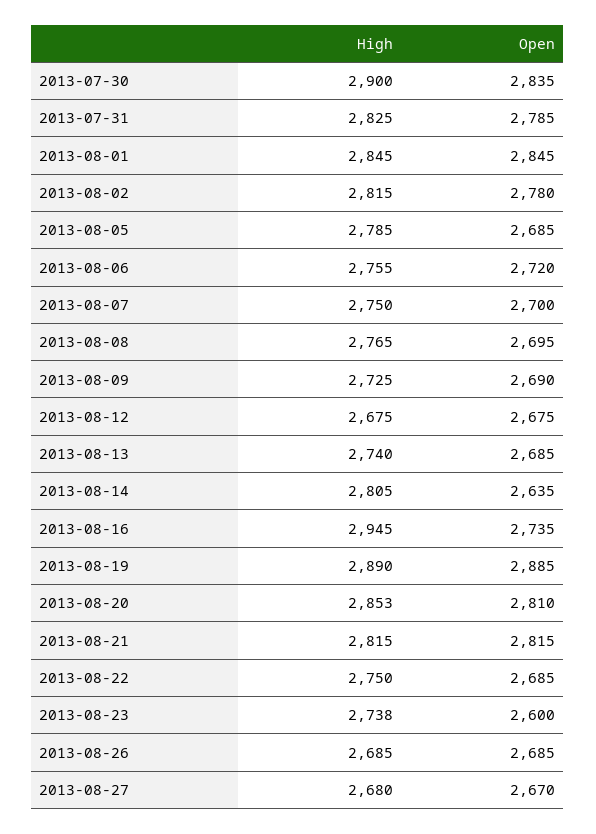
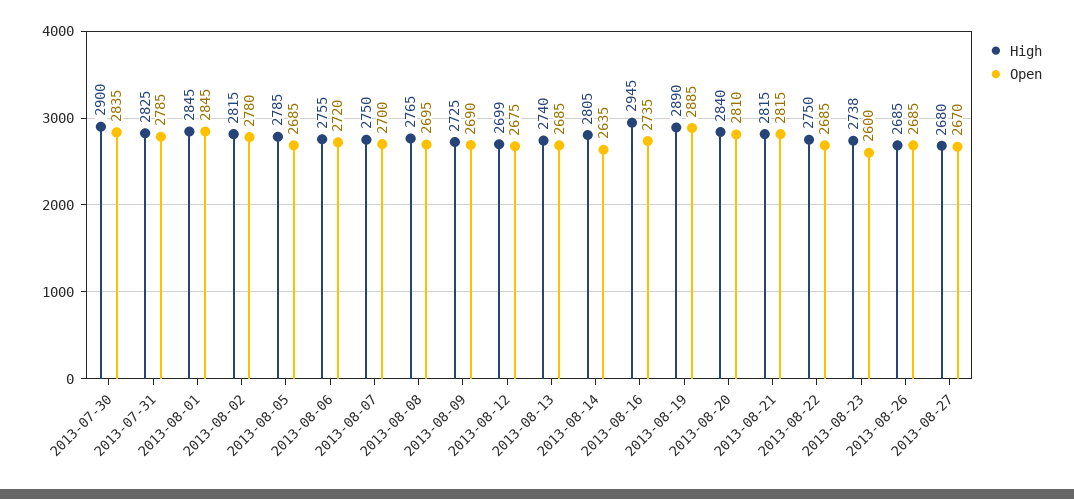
High, 2013-08-12: 2675 -> 2699
High, 2013-08-20: 2853 -> 2840

